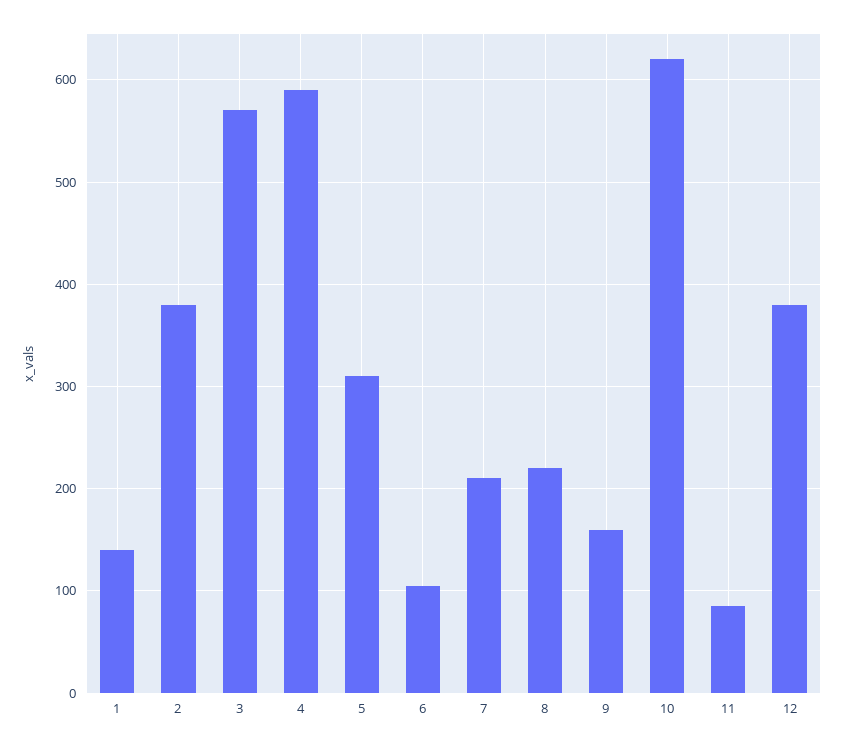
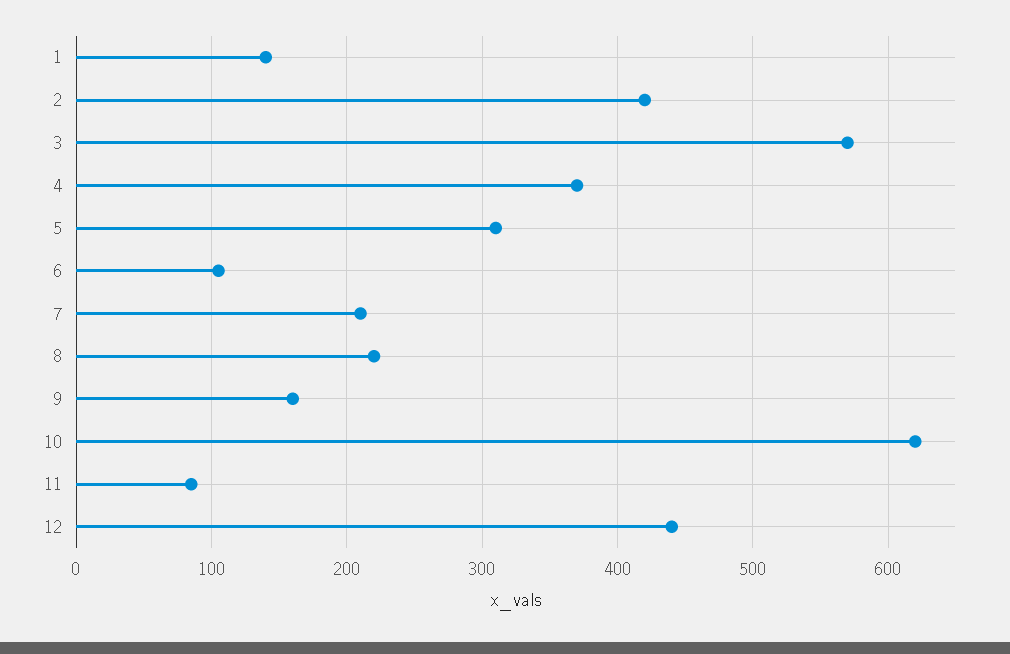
2: 380 -> 420
4: 590 -> 370
12: 380 -> 440

